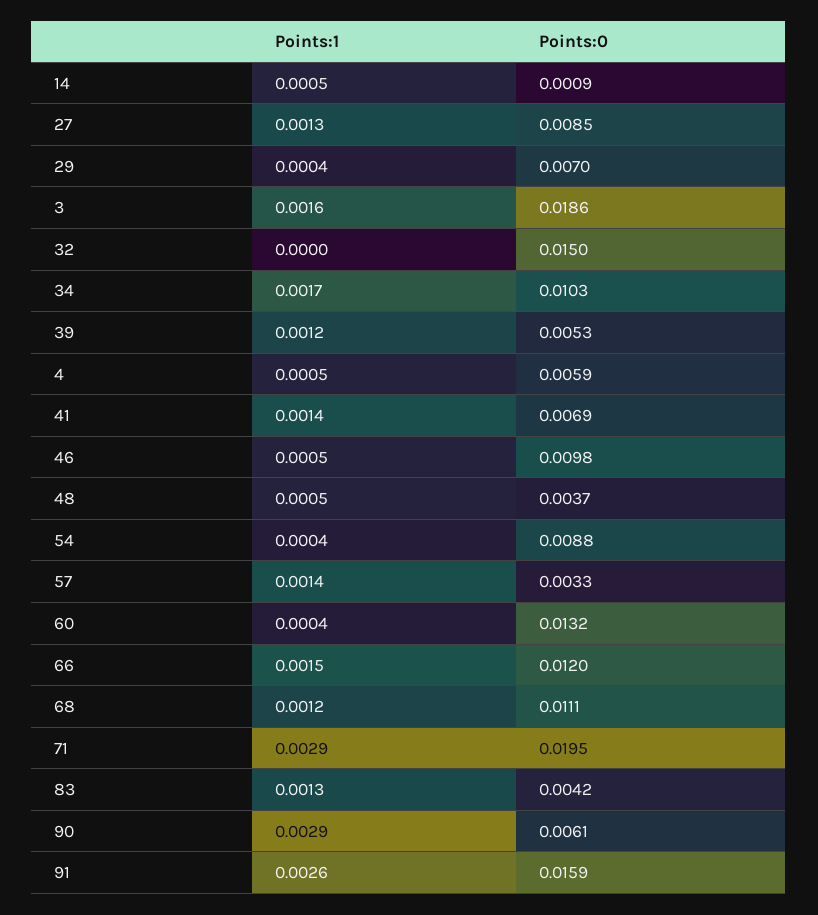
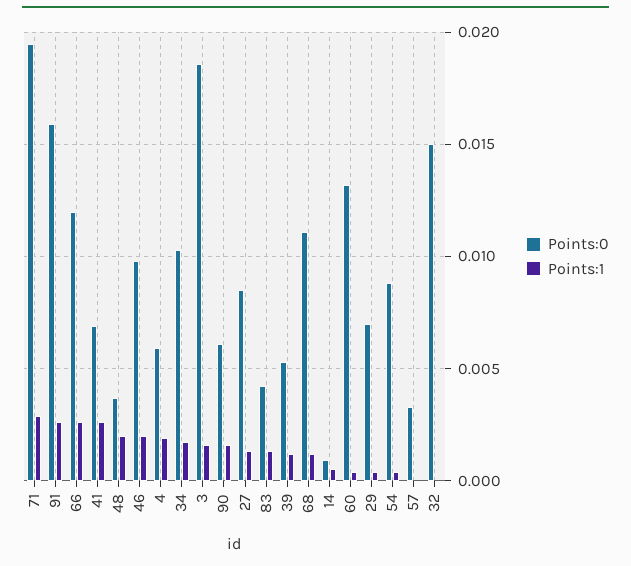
Points:1, 4: 0.0005 -> 0.002
Points:1, 41: 0.0014 -> 0.0025
Points:1, 46: 0.0005 -> 0.002
Points:1, 48: 0.0005 -> 0.002
Points:1, 57: 0.0014 -> 0
Points:1, 66: 0.0015 -> 0.0025
Points:1, 90: 0.0029 -> 0.0015

